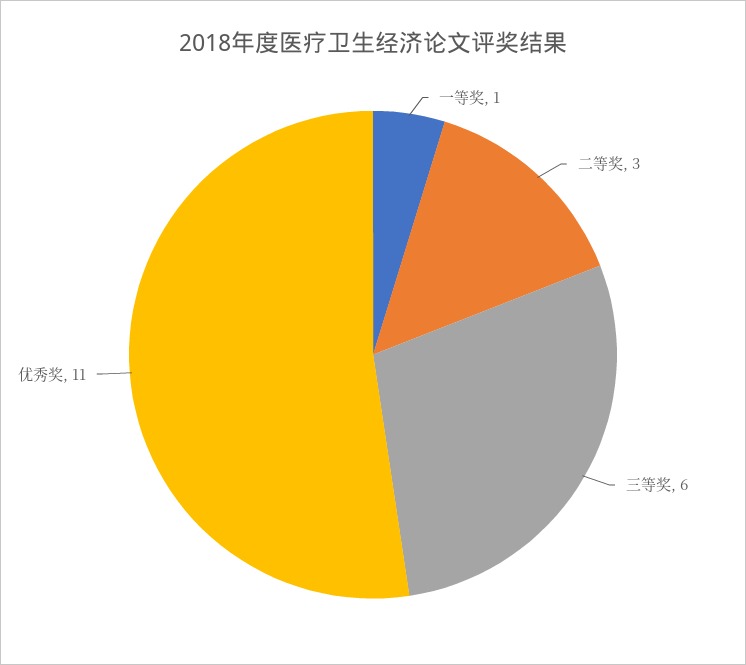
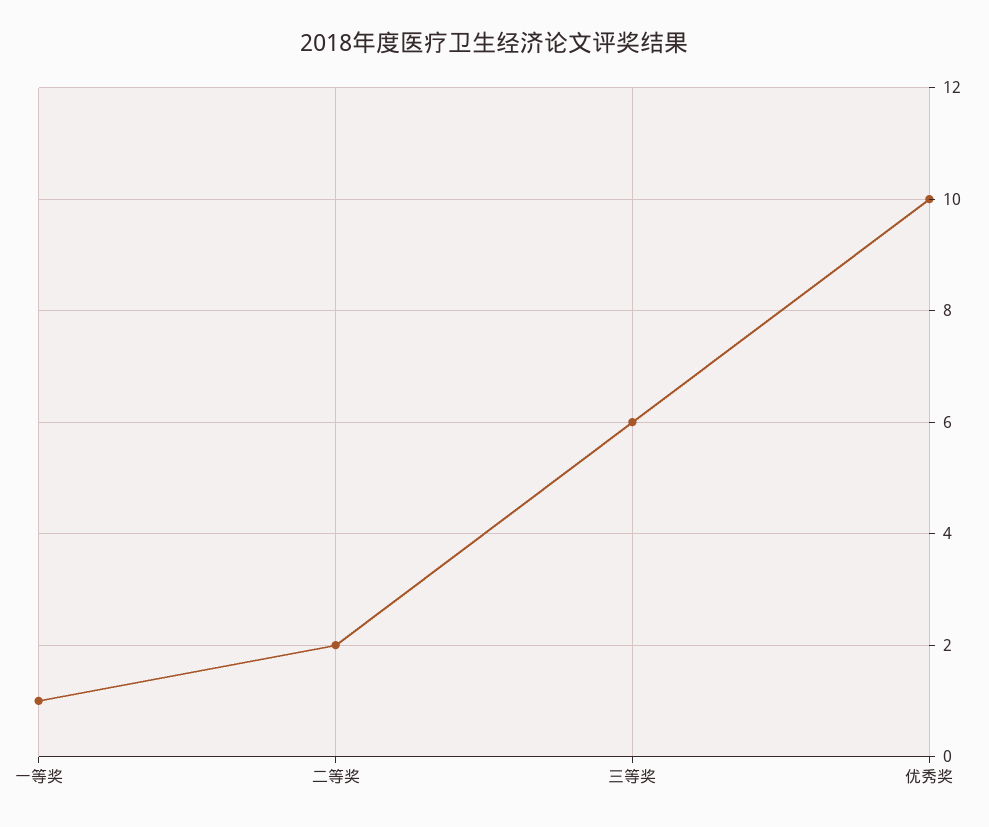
二等奖: 3 -> 2
优秀奖: 11 -> 10

